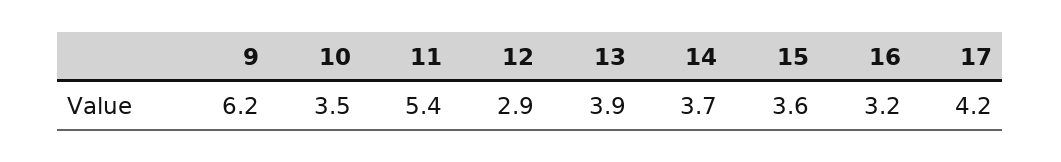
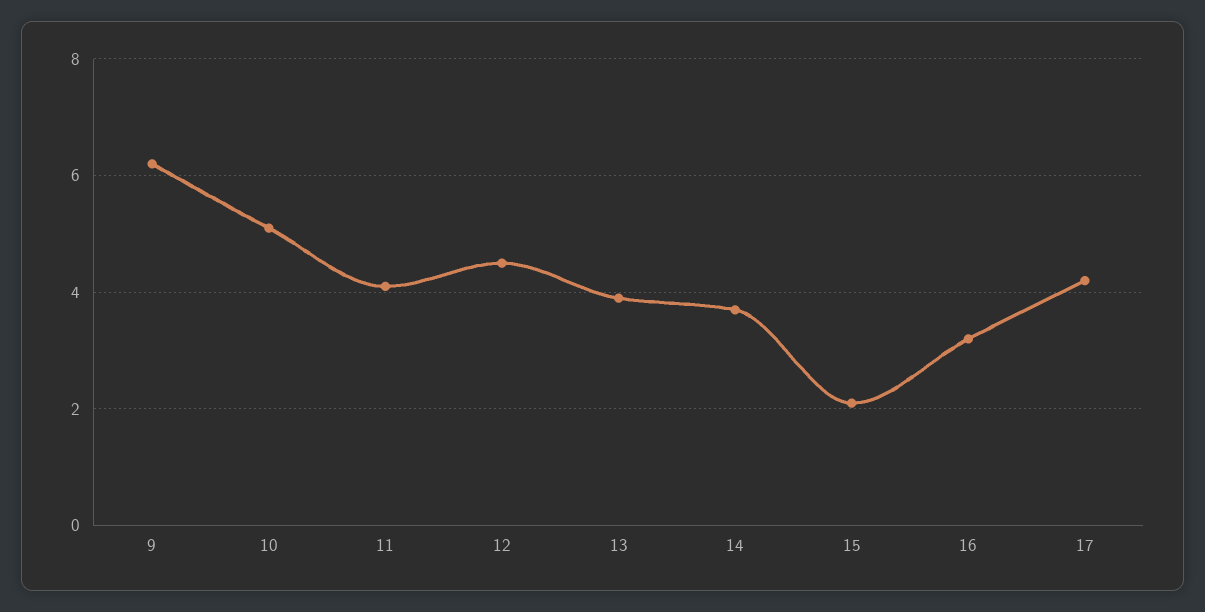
10: 3.5 -> 5
11: 5.4 -> 4
12: 2.9 -> 4.5
15: 3.6 -> 2

